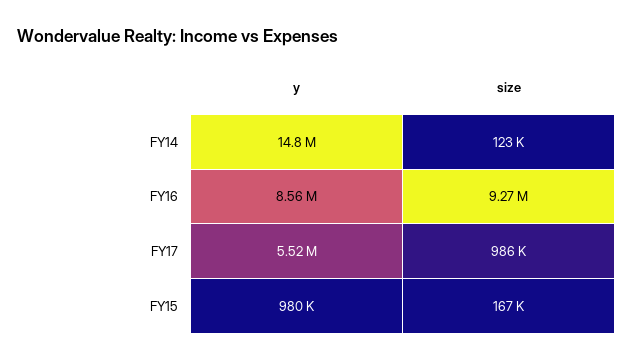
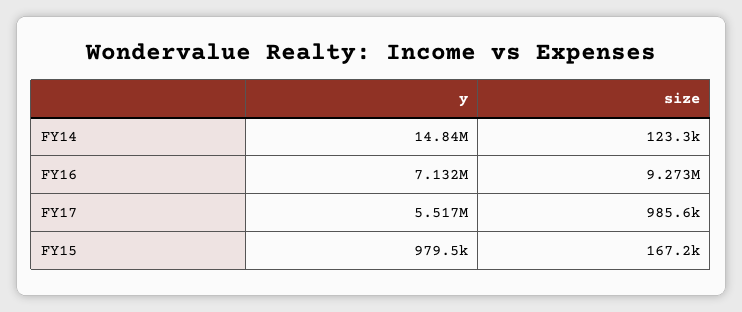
y, FY16: 8560000 -> 7132000

